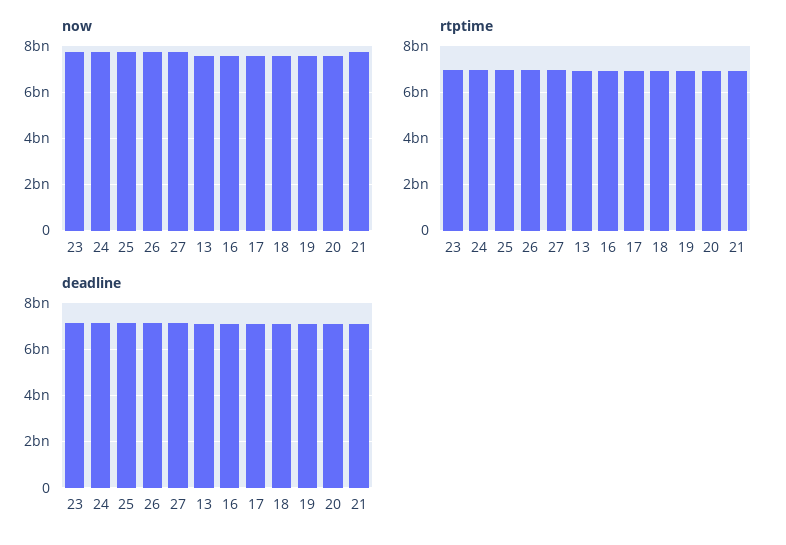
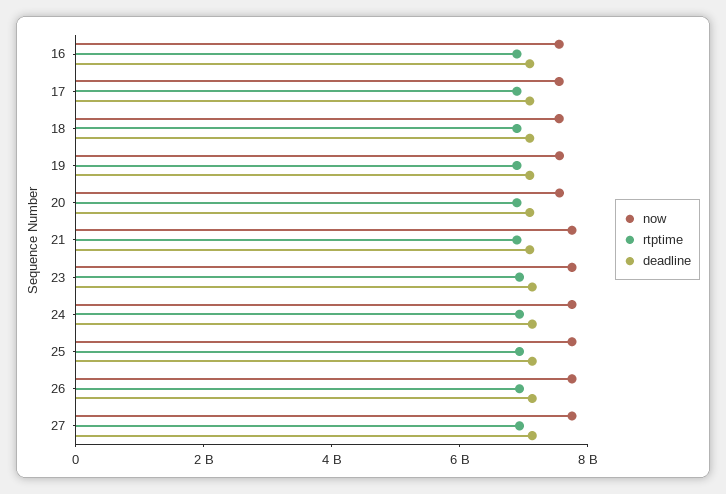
now, 13: 7500000000 -> none
rtptime, 13: 7000000000 -> none
deadline, 13: 7000000000 -> none

